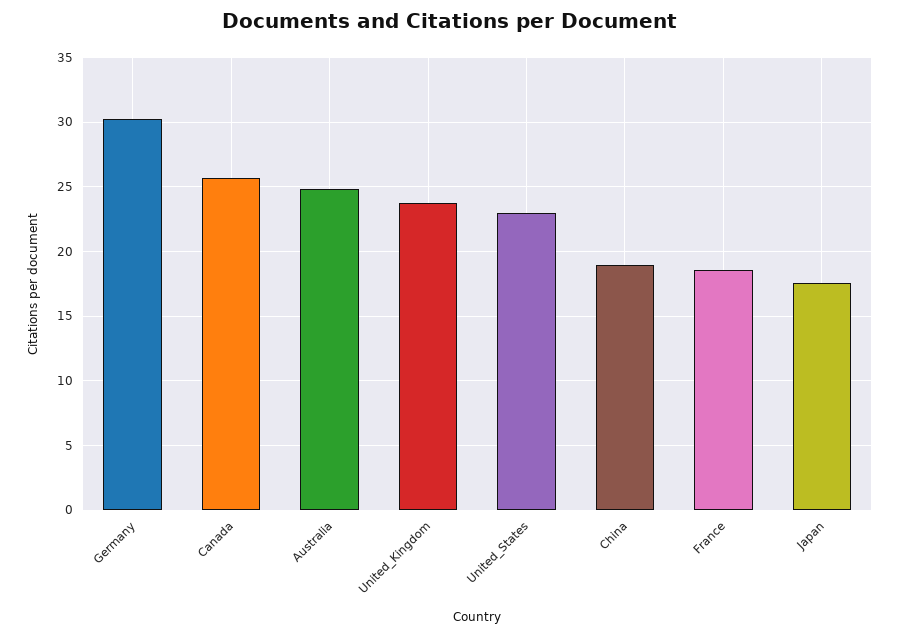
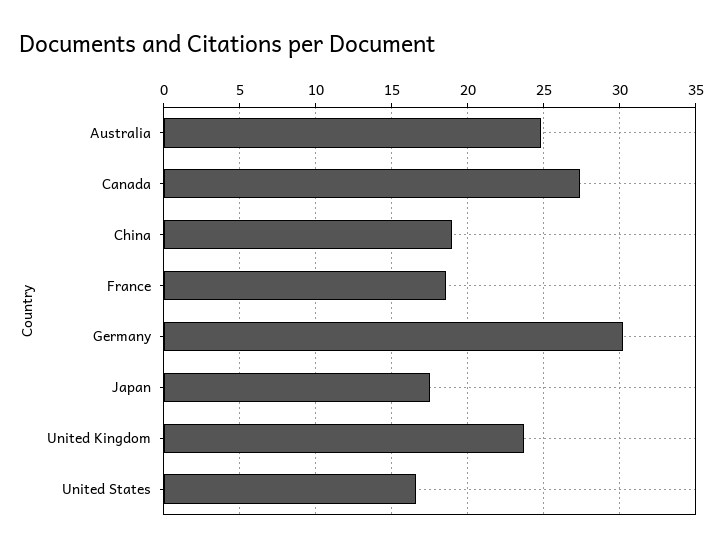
Canada: 25.5 -> 27.5
United_States: 23 -> 16.5

